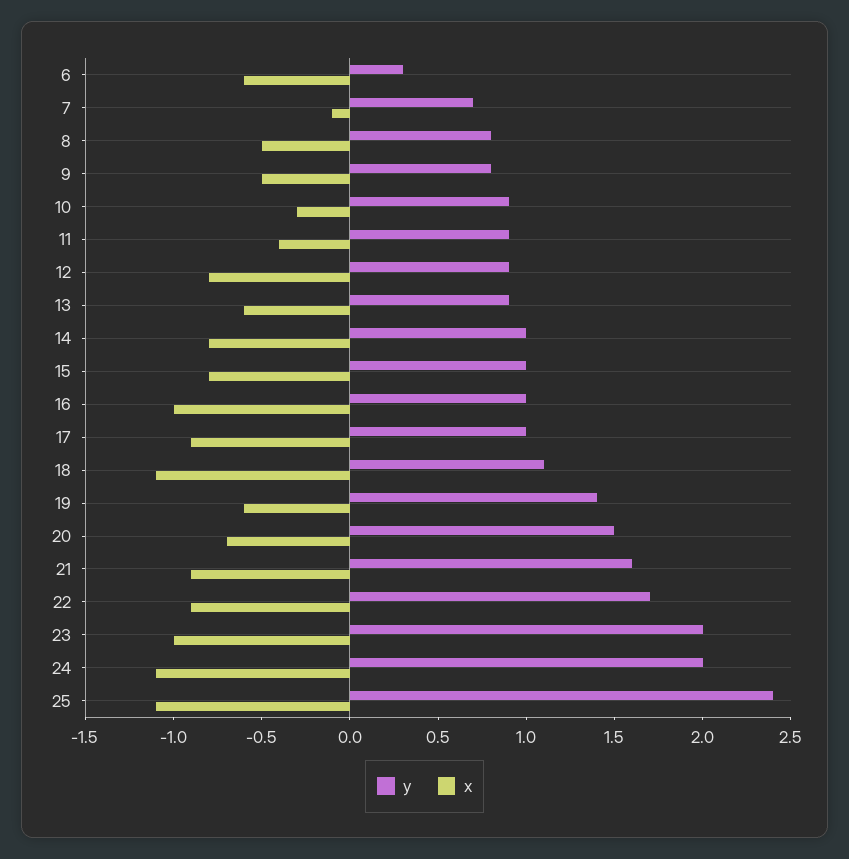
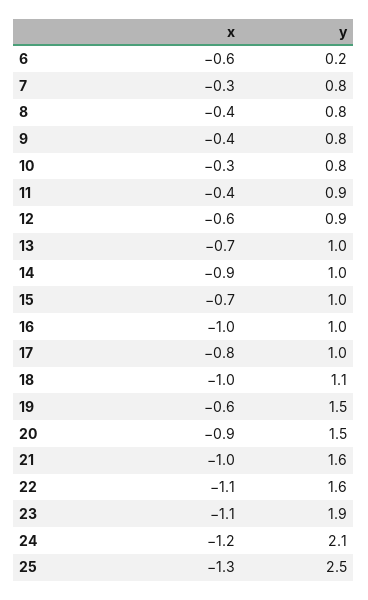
y, 6: 0.3 -> 0.2
y, 7: 0.7 -> 0.8
x, 7: -0.1 -> -0.3
x, 8: -0.5 -> -0.4
x, 9: -0.5 -> -0.4
y, 10: 0.9 -> 0.8
x, 12: -0.8 -> -0.6
y, 13: 0.9 -> 1
x, 13: -0.6 -> -0.7
x, 14: -0.8 -> -0.9
x, 15: -0.8 -> -0.7
x, 17: -0.9 -> -0.8
x, 18: -1.1 -> -1
y, 19: 1.4 -> 1.5
x, 20: -0.7 -> -0.9
x, 21: -0.9 -> -1
y, 22: 1.7 -> 1.6
x, 22: -0.9 -> -1.1
y, 23: 2 -> 1.9
x, 23: -1 -> -1.1
y, 24: 2 -> 2.1
x, 24: -1.1 -> -1.2
y, 25: 2.4 -> 2.5
x, 25: -1.1 -> -1.3

